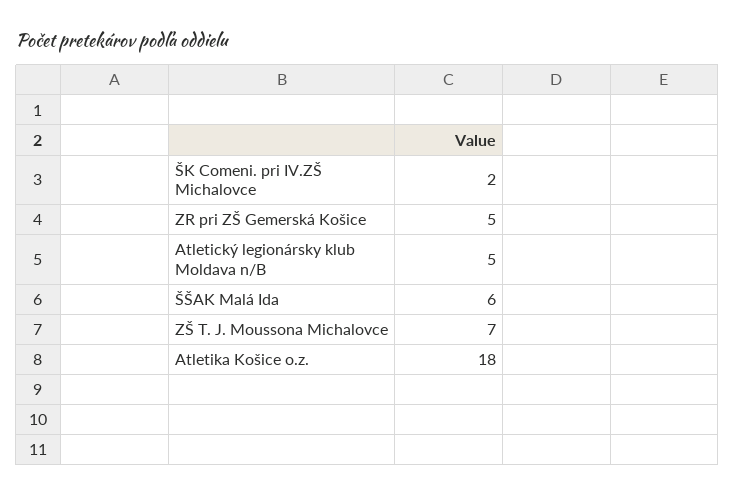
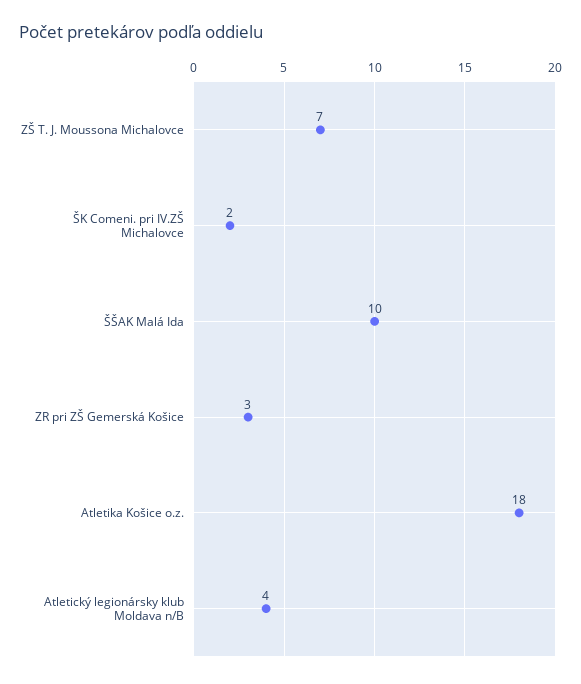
ZR pri ZŠ Gemerská Košice: 5 -> 3
Atletický legionársky klub Moldava n/B: 5 -> 4
ŠŠAK Malá Ida: 6 -> 10

